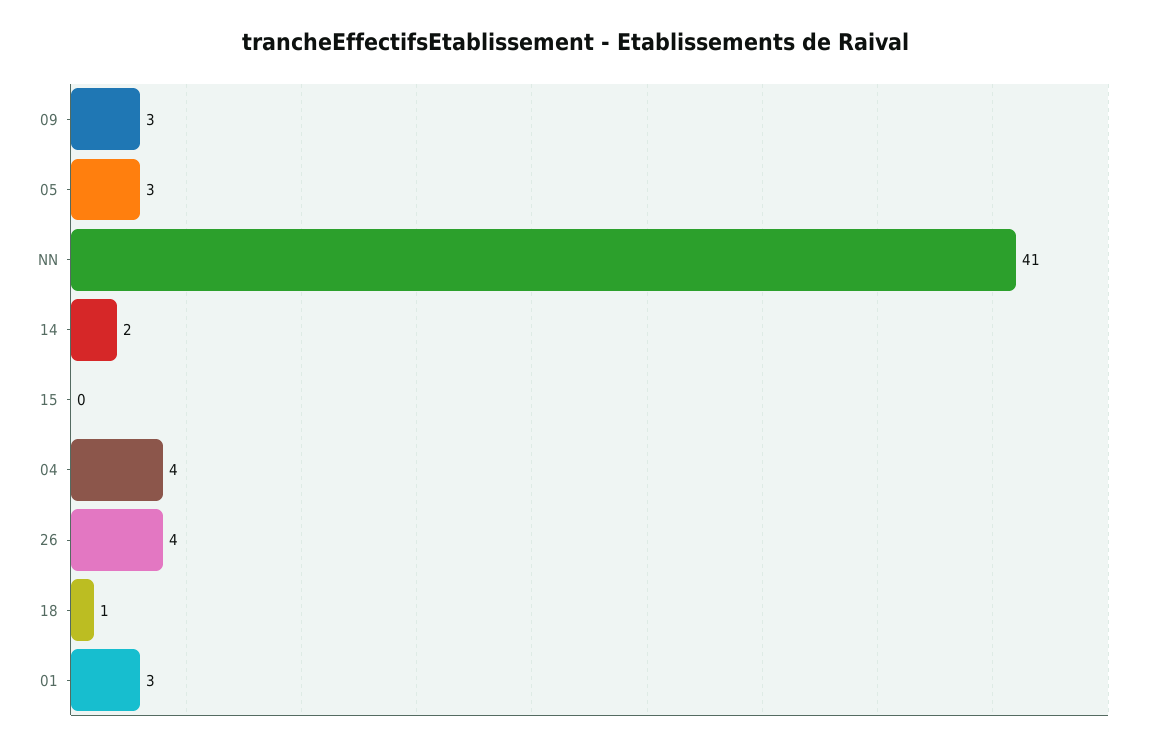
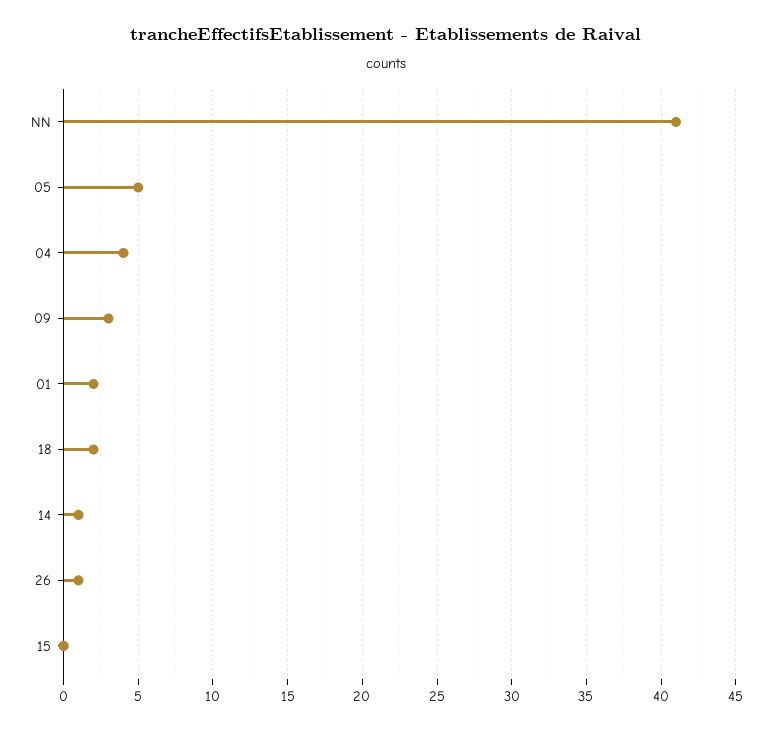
05: 3 -> 5
14: 2 -> 1
26: 4 -> 1
18: 1 -> 2
01: 3 -> 2

